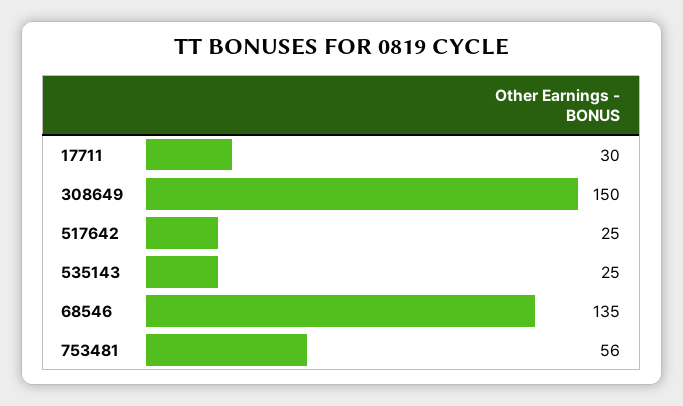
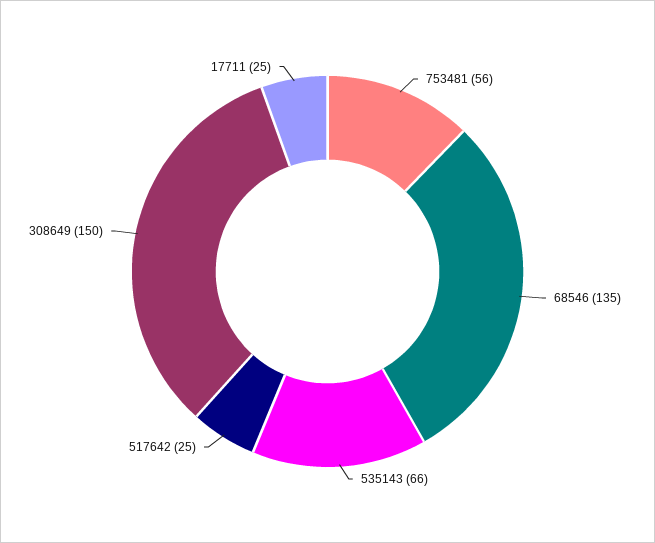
17711: 30 -> 25
535143: 25 -> 66

